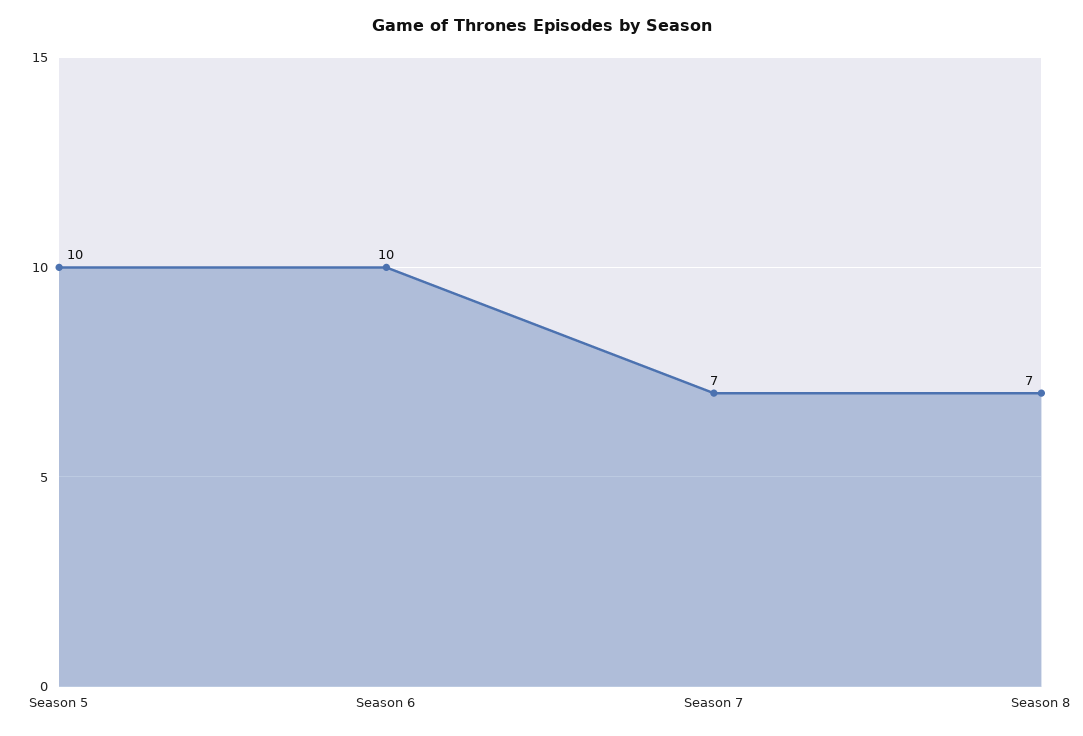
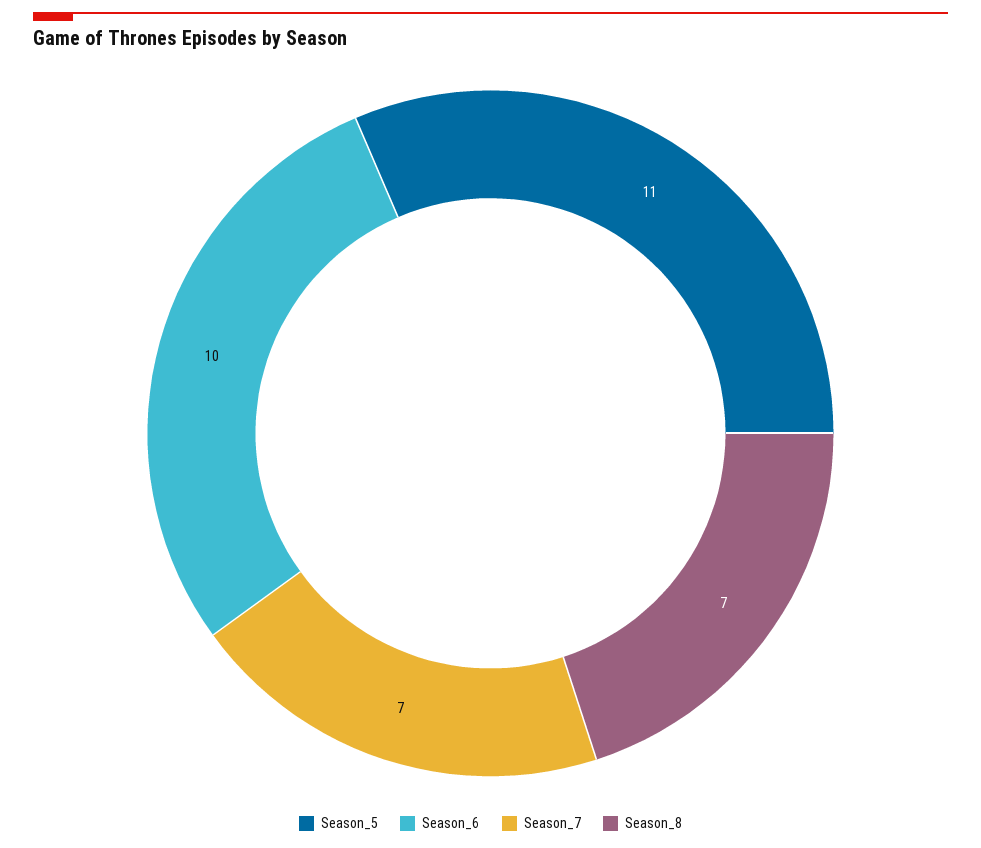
Season 5: 10 -> 11

